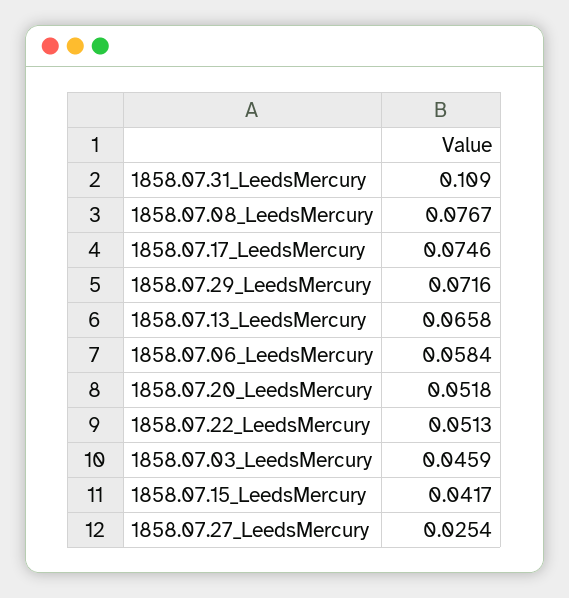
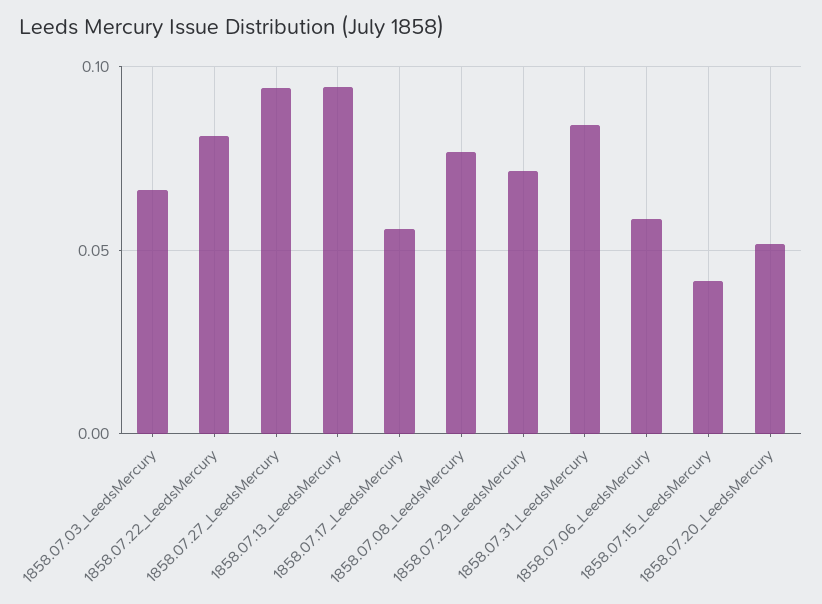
1858.07.31_LeedsMercury: 0.109 -> 0.085
1858.07.17_LeedsMercury: 0.0746 -> 0.055
1858.07.13_LeedsMercury: 0.0658 -> 0.095
1858.07.22_LeedsMercury: 0.0513 -> 0.08
1858.07.03_LeedsMercury: 0.0459 -> 0.065
1858.07.27_LeedsMercury: 0.0254 -> 0.095

